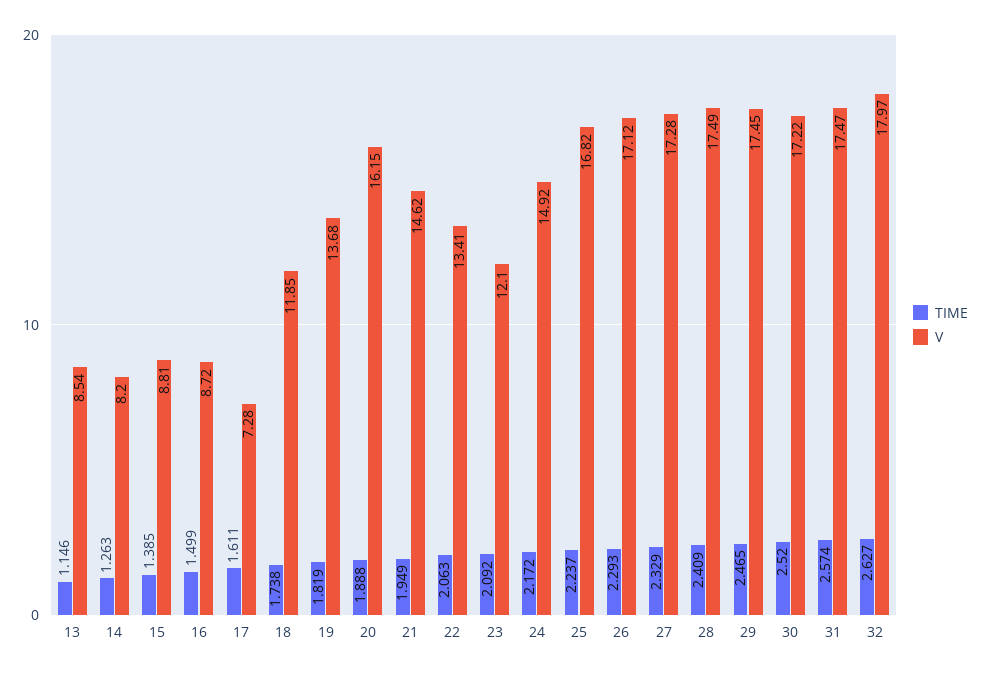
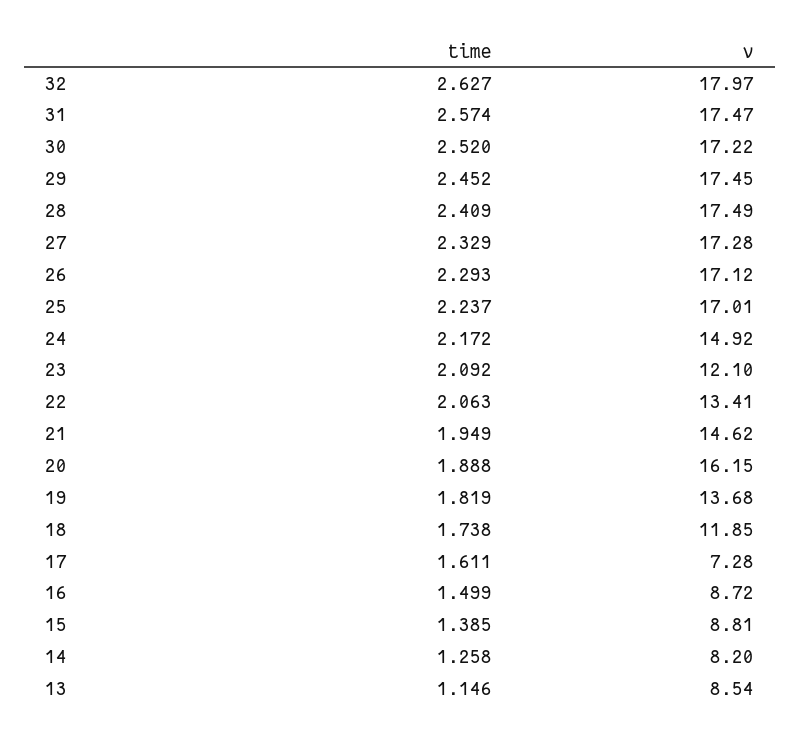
TIME, 14: 1.263 -> 1.258
V, 25: 16.82 -> 17.01
TIME, 29: 2.465 -> 2.452

